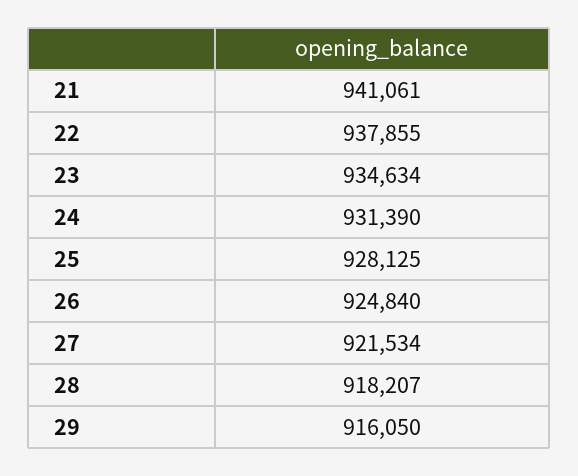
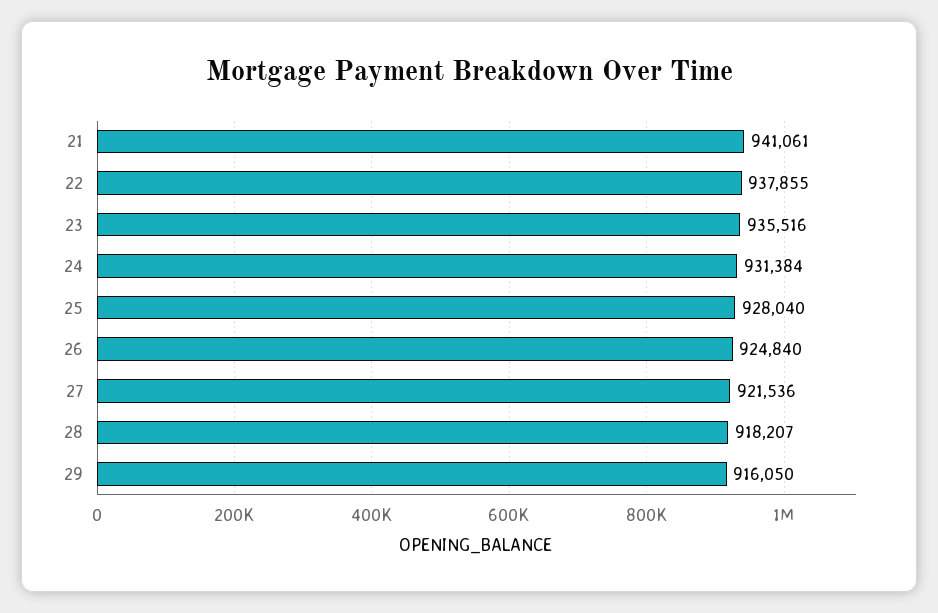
23: 934634 -> 935516
24: 931390 -> 931384
25: 928125 -> 928040
27: 921534 -> 921536

